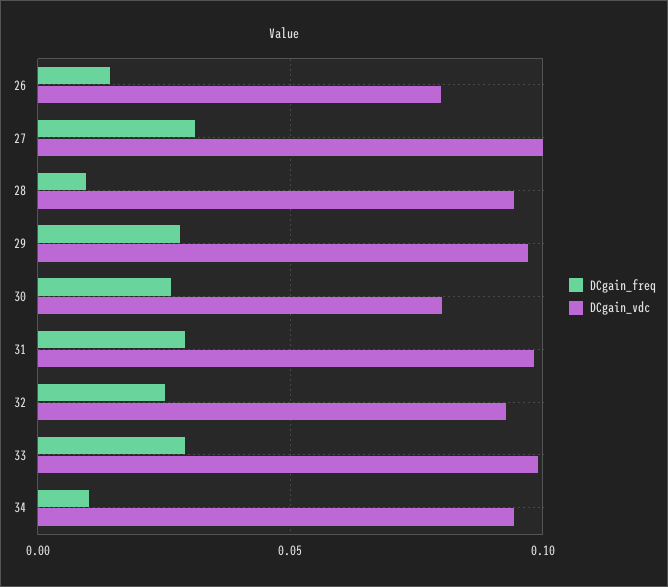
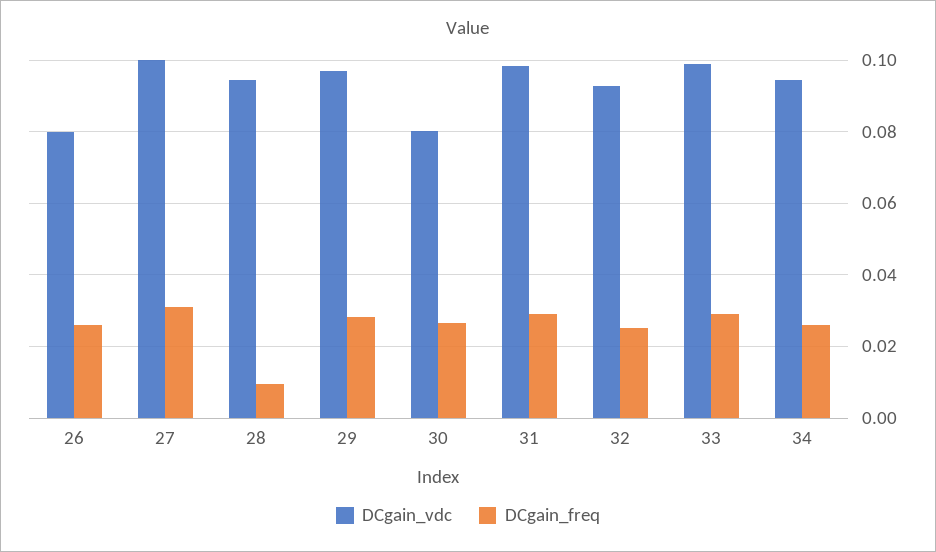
DCgain_freq, 26: 0.015 -> 0.026
DCgain_freq, 34: 0.01 -> 0.026

